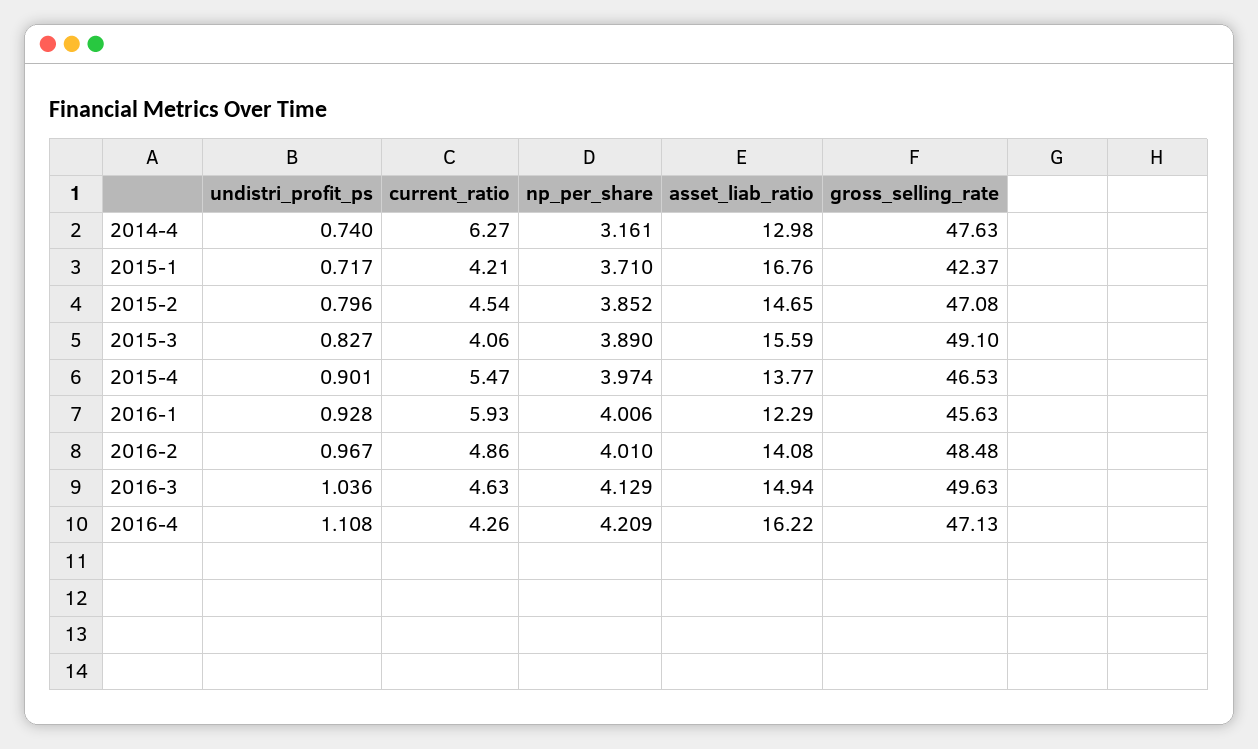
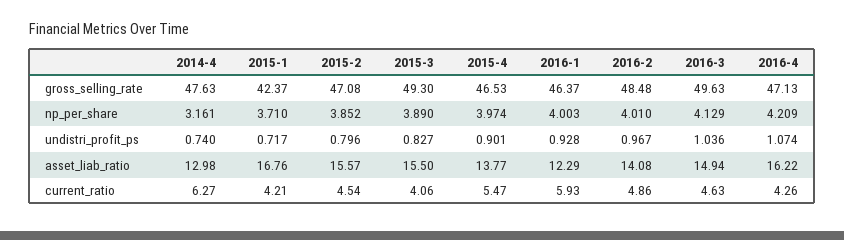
asset_liab_ratio, 2015-2: 14.65 -> 15.57
asset_liab_ratio, 2015-3: 15.59 -> 15.5
gross_selling_rate, 2015-3: 49.1 -> 49.3
np_per_share, 2016-1: 4.006 -> 4.003
gross_selling_rate, 2016-1: 45.63 -> 46.37
undistri_profit_ps, 2016-4: 1.108 -> 1.074

